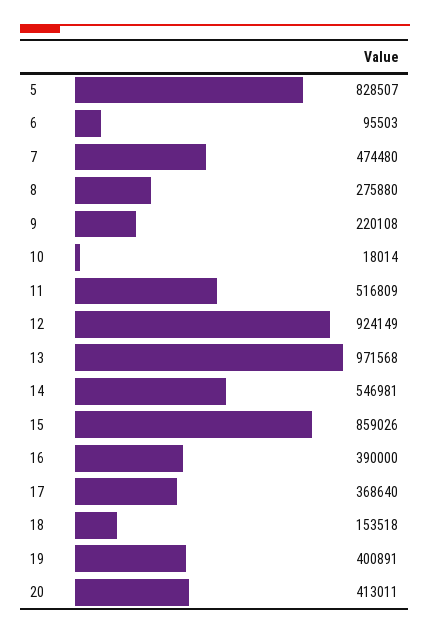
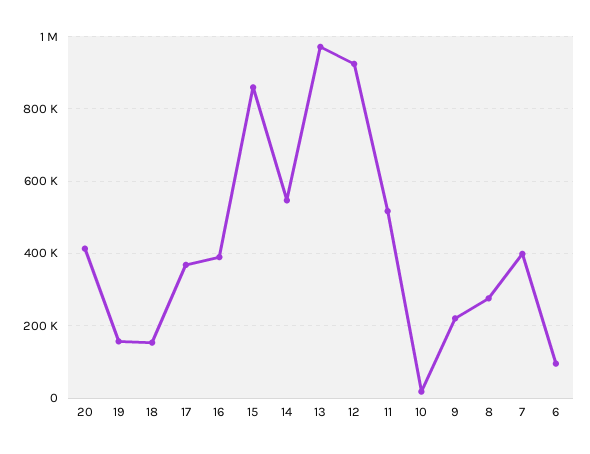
5: 828507 -> none
7: 474480 -> 400000
19: 400891 -> 160000

